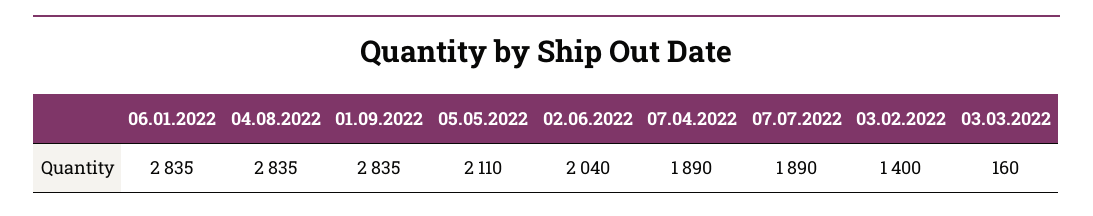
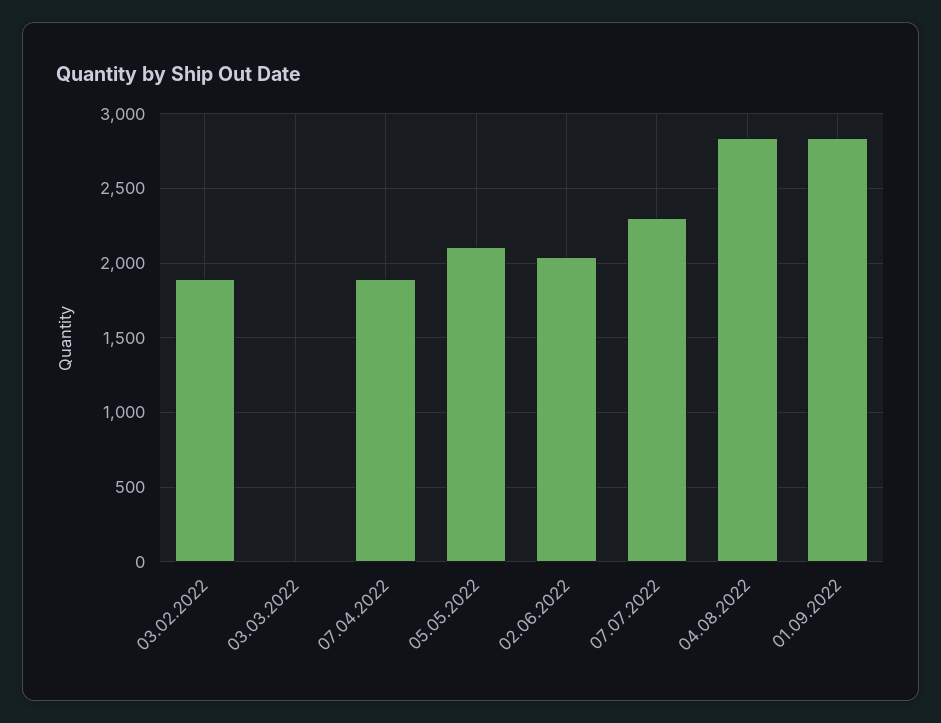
06.01.2022: 2835 -> none
07.07.2022: 1890 -> 2300
03.02.2022: 1400 -> 1900
03.03.2022: 160 -> 0

